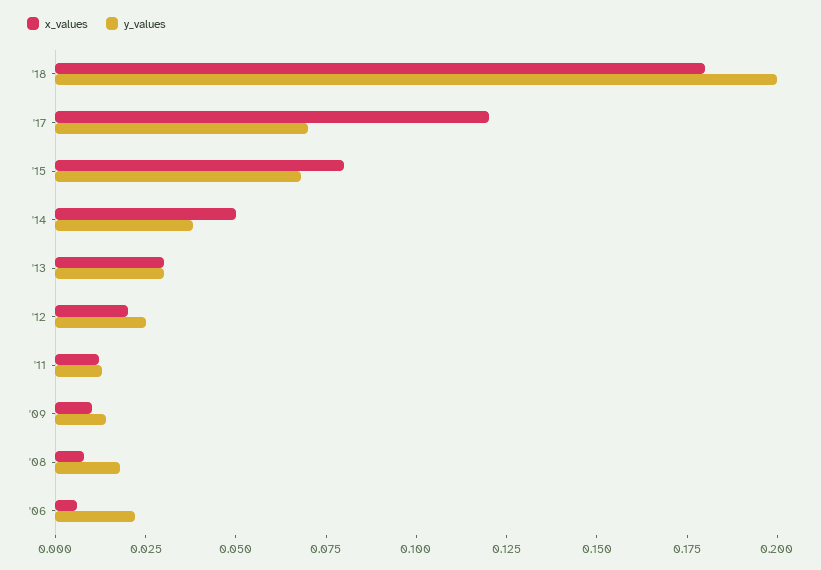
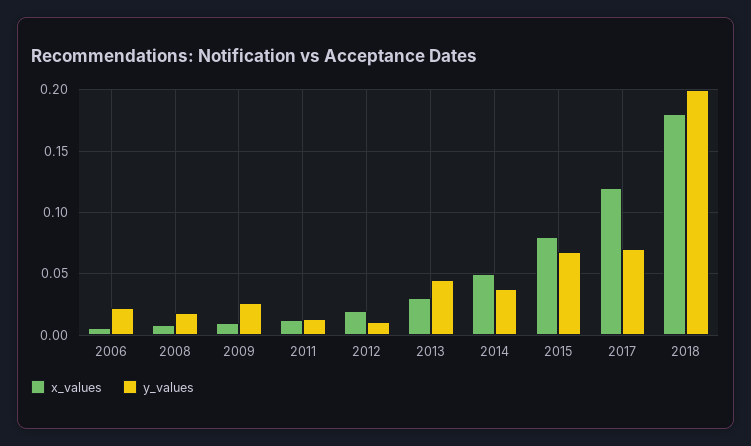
y_values, '13: 0.03 -> 0.045
y_values, '12: 0.025 -> 0.01
y_values, '09: 0.015 -> 0.025

